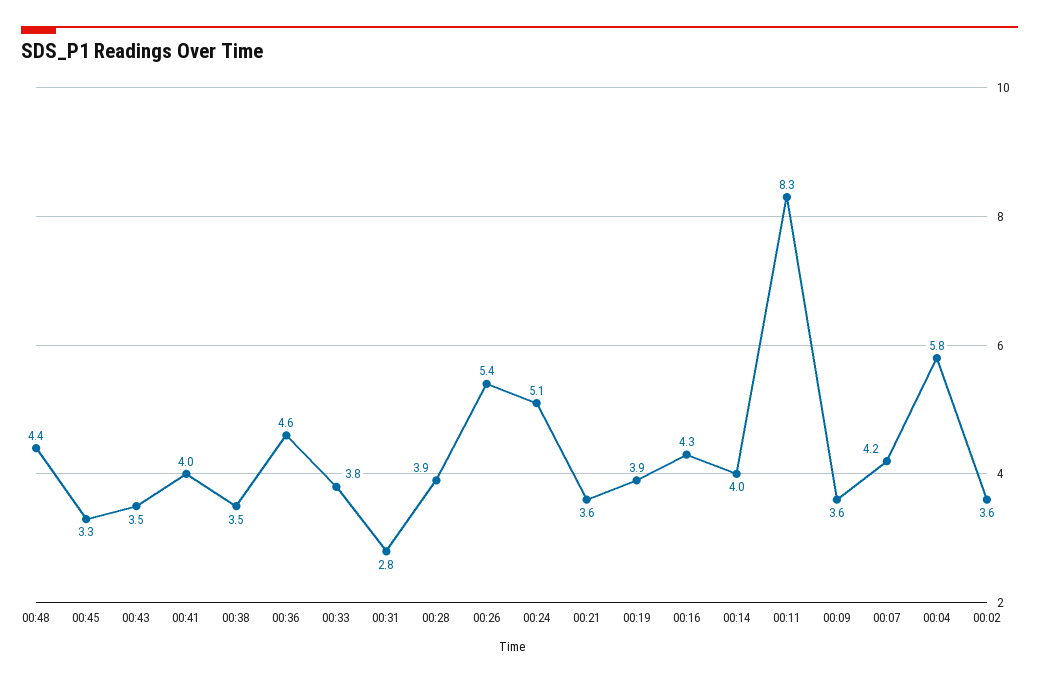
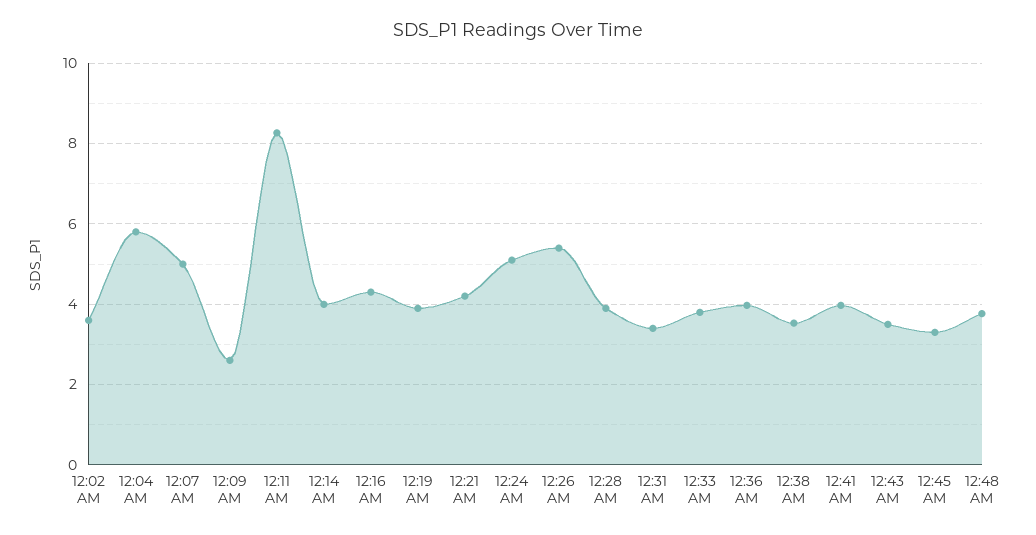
00:48: 4.4 -> 3.8
00:36: 4.6 -> 4
00:31: 2.8 -> 3.4
00:21: 3.6 -> 4.2
00:09: 3.6 -> 2.6
00:07: 4.2 -> 5

